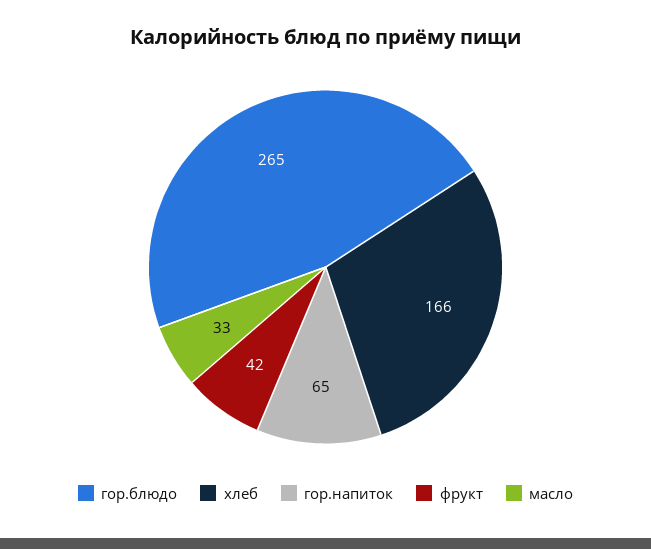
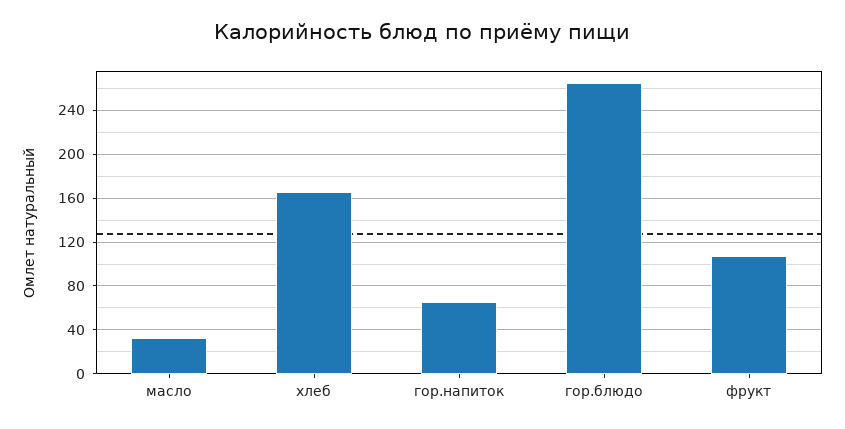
фрукт: 42 -> 110

